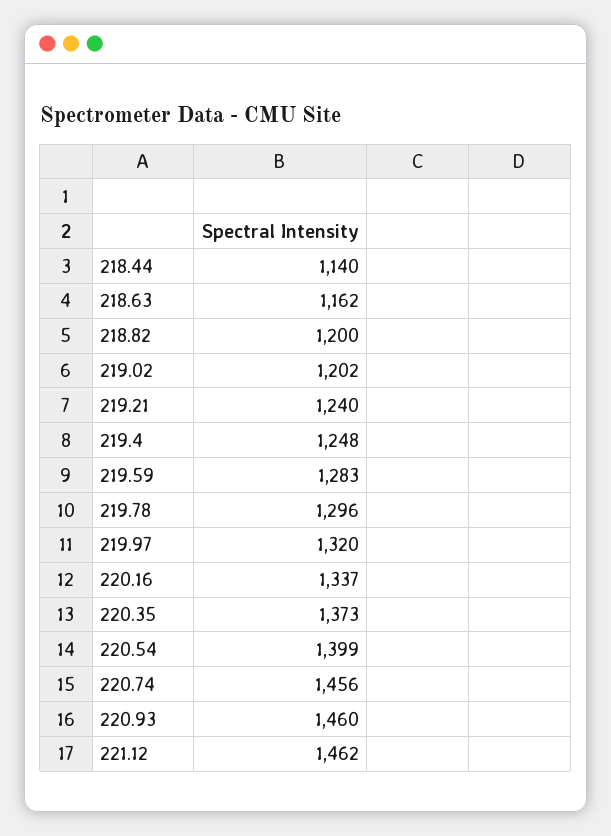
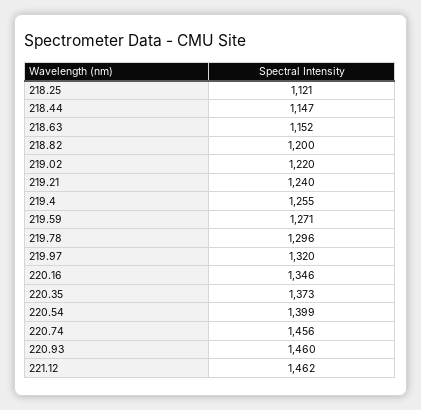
218.44: 1140 -> 1147
218.63: 1162 -> 1152
219.02: 1202 -> 1220
219.4: 1248 -> 1255
219.59: 1283 -> 1271
220.16: 1337 -> 1346
218.25: none -> 1121

